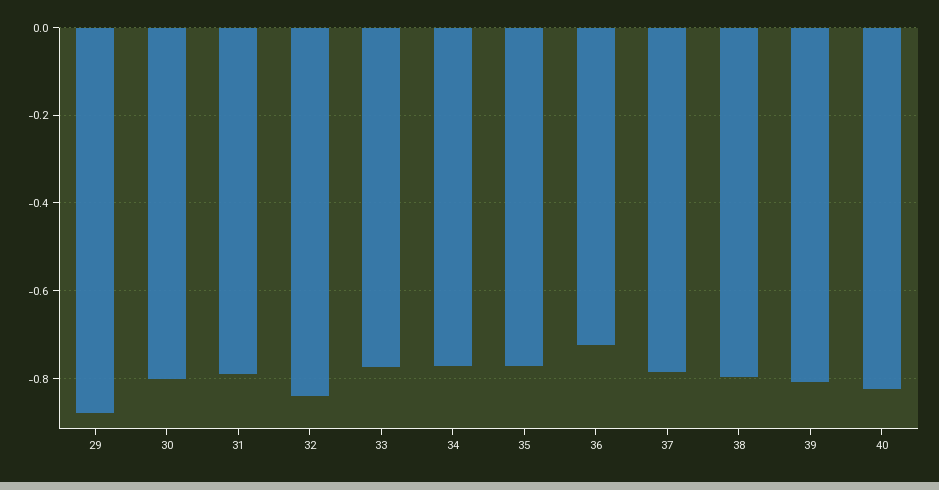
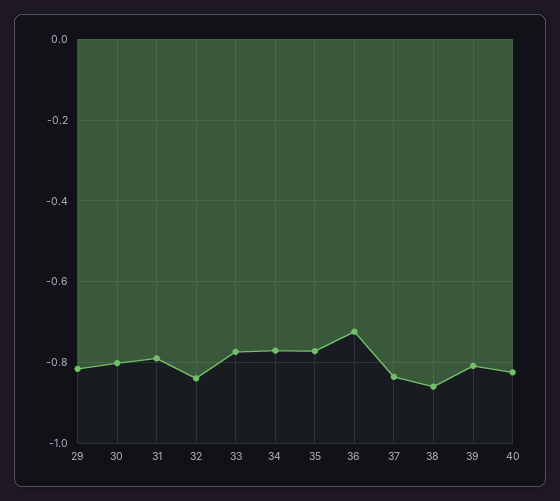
29: -0.88 -> -0.82
37: -0.78 -> -0.84
38: -0.8 -> -0.86

